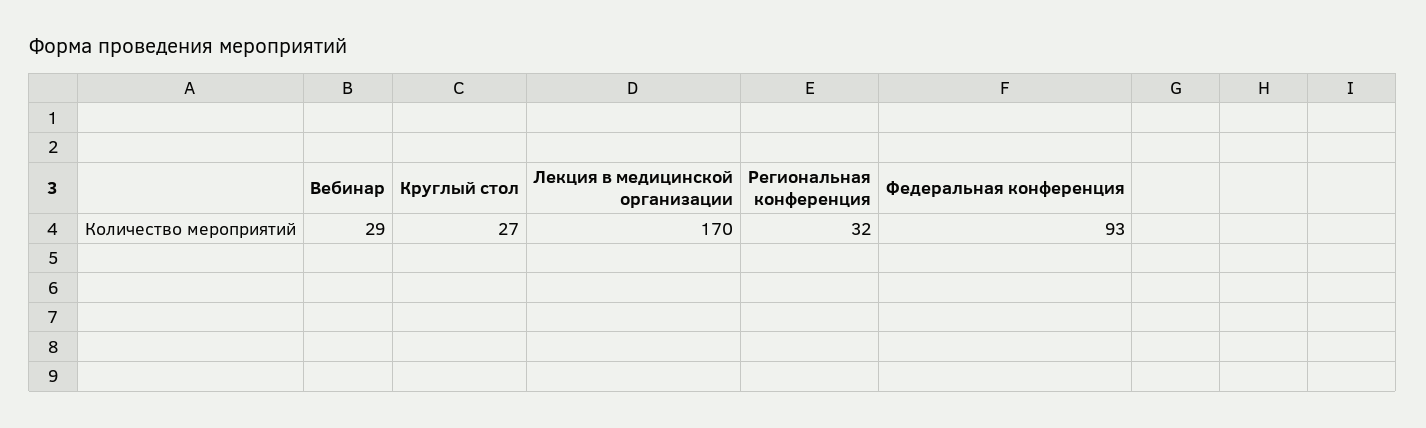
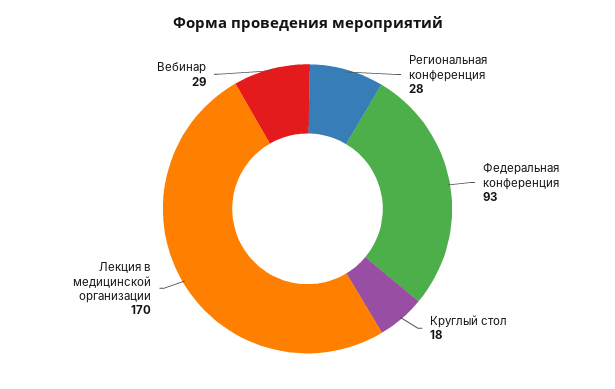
Круглый стол: 27 -> 18
Региональная конференция: 32 -> 28

